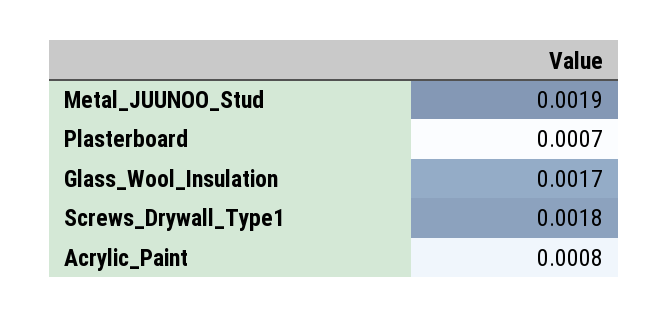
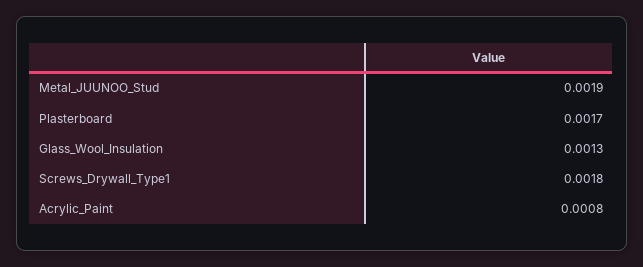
Plasterboard: 0.0007 -> 0.0017
Glass_Wool_Insulation: 0.0017 -> 0.0013

